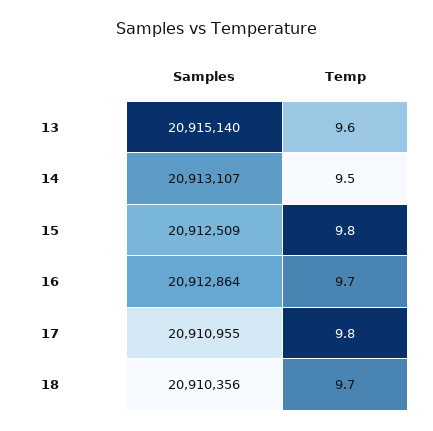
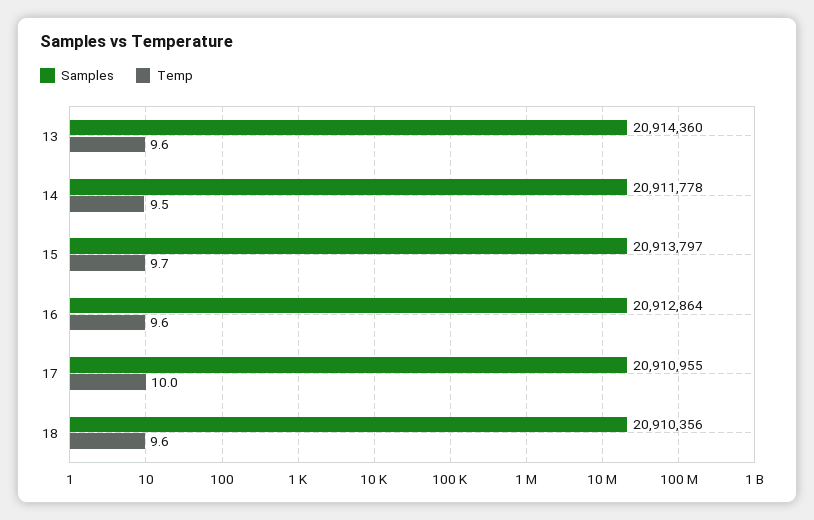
Samples, 13: 20915140 -> 20914360
Samples, 14: 20913107 -> 20911778
Samples, 15: 20912509 -> 20913797
Temp, 15: 9.8 -> 9.7
Temp, 16: 9.7 -> 9.6
Temp, 17: 9.8 -> 10
Temp, 18: 9.7 -> 9.6

